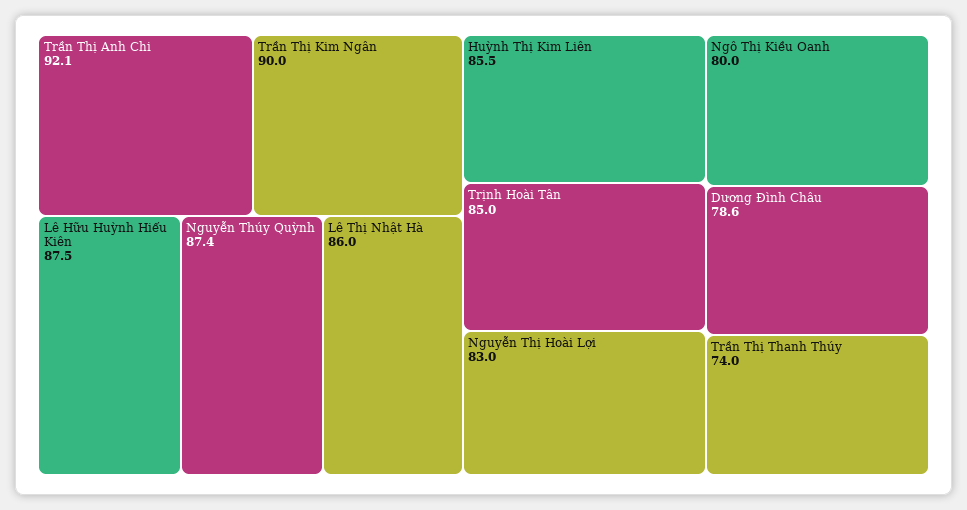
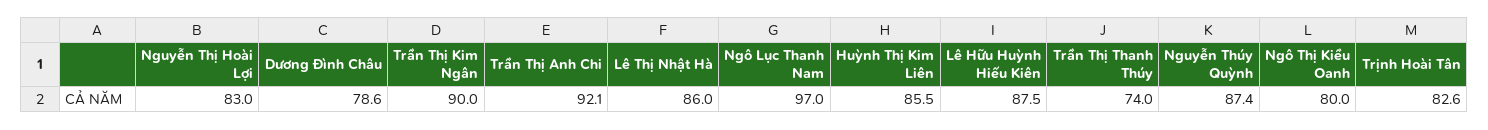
Trịnh Hoài Tân: 85 -> 82.6
Ngô Lục Thanh Nam: none -> 97

